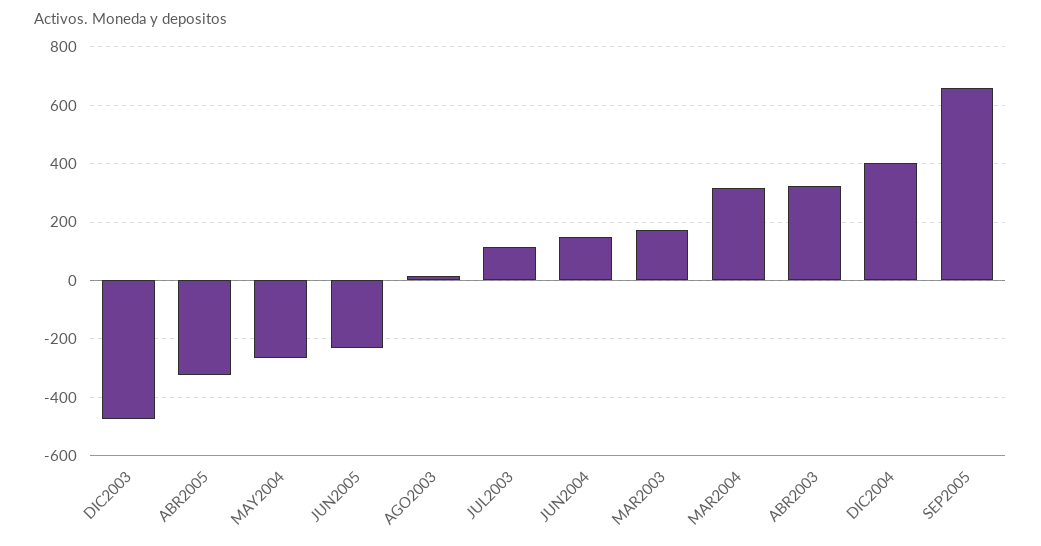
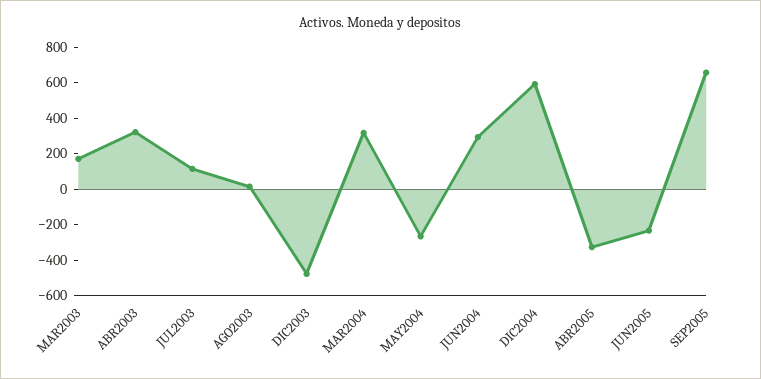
JUN2004: 150 -> 300
DIC2004: 400 -> 600

